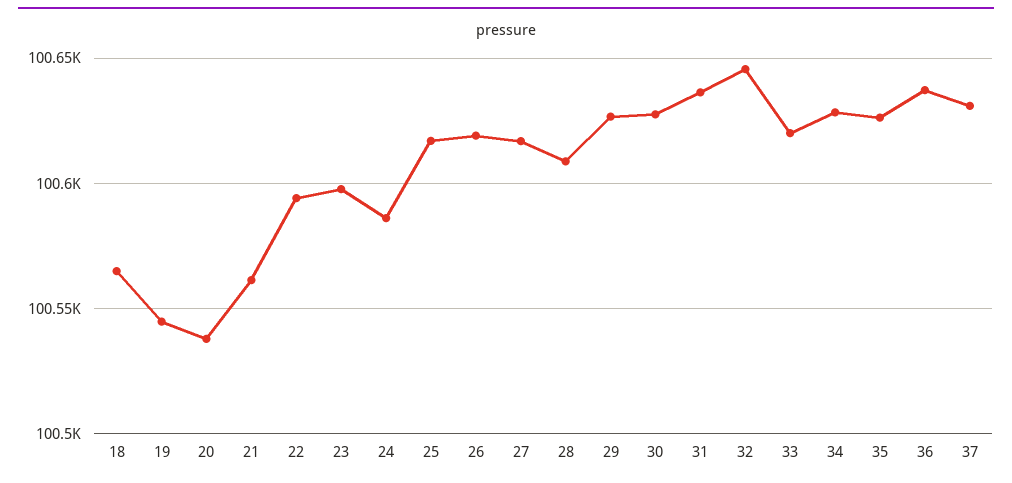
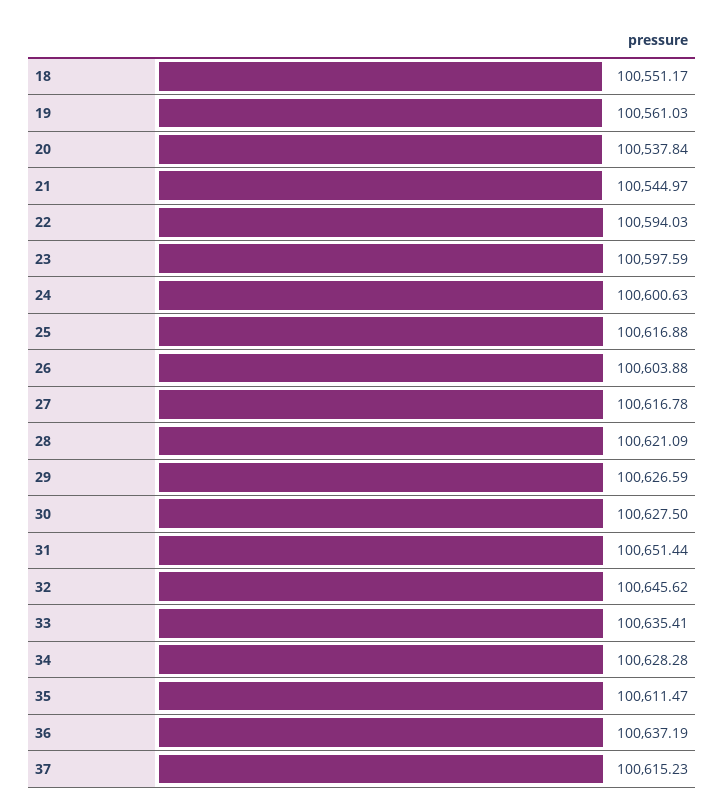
18: 100565 -> 100551.17
19: 100545 -> 100561.03
21: 100560 -> 100544.97
24: 100585 -> 100600.63
26: 100620 -> 100603.88
28: 100610 -> 100621.09
31: 100635 -> 100651.44
33: 100620 -> 100635.41
35: 100625 -> 100611.47
37: 100630 -> 100615.23

